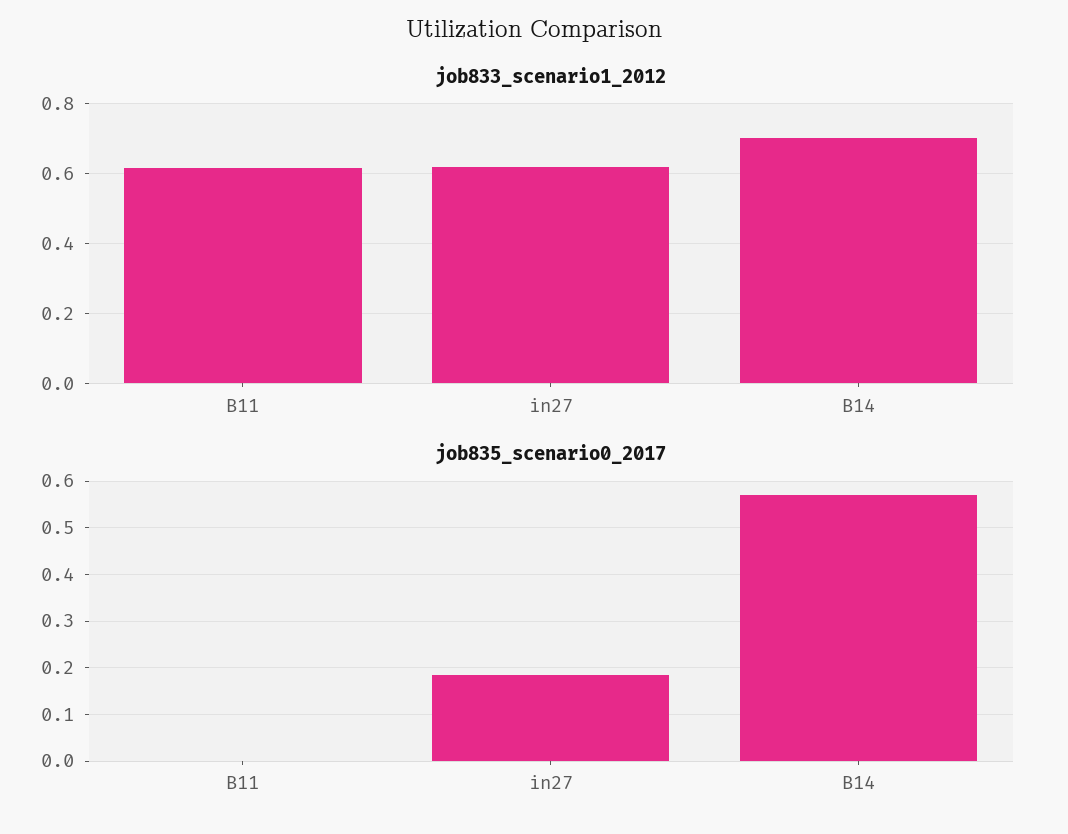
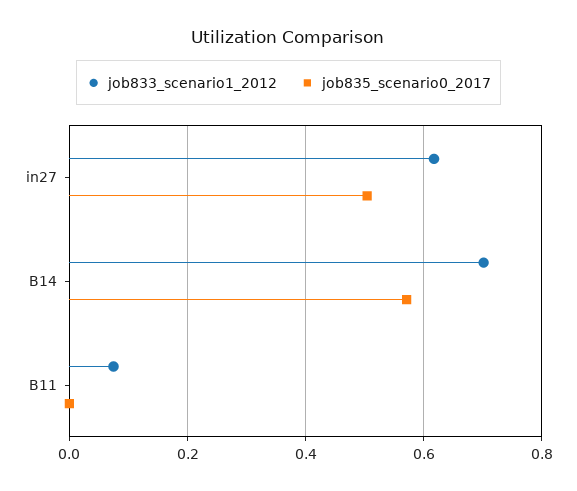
job833_scenario1_2012, B11: 0.62 -> 0.08
job835_scenario0_2017, in27: 0.18 -> 0.5

